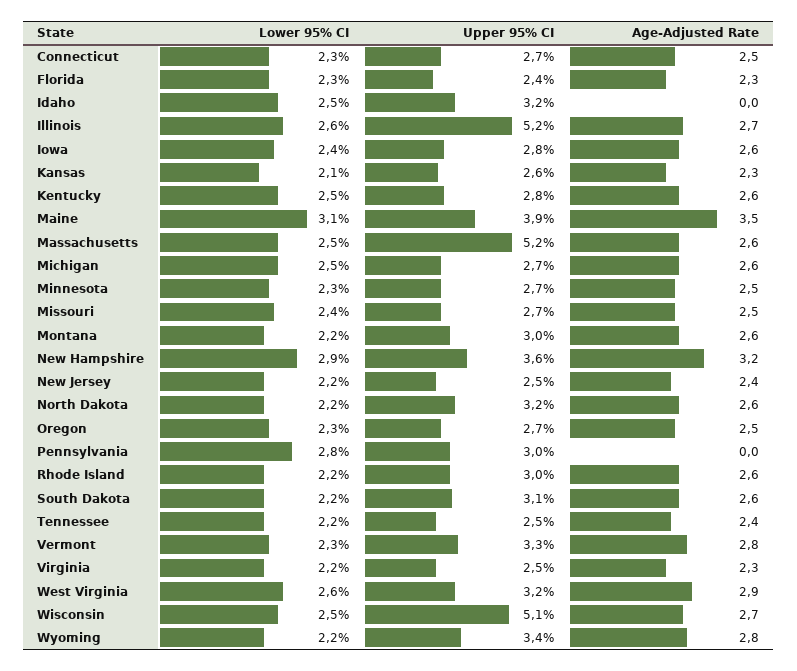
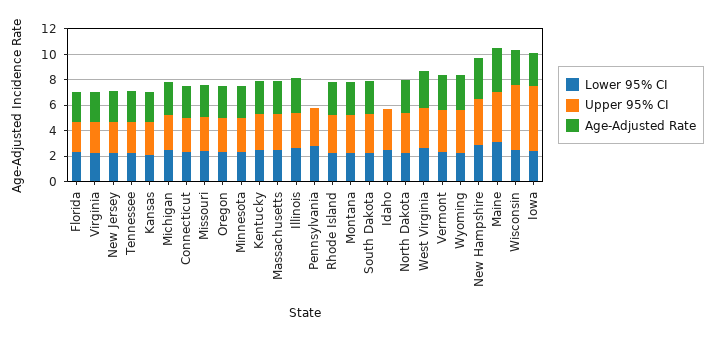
Upper 95% CI, Illinois: 5.2 -> 3
Upper 95% CI, Iowa: 2.8 -> 5
Upper 95% CI, Massachusetts: 5.2 -> 3

